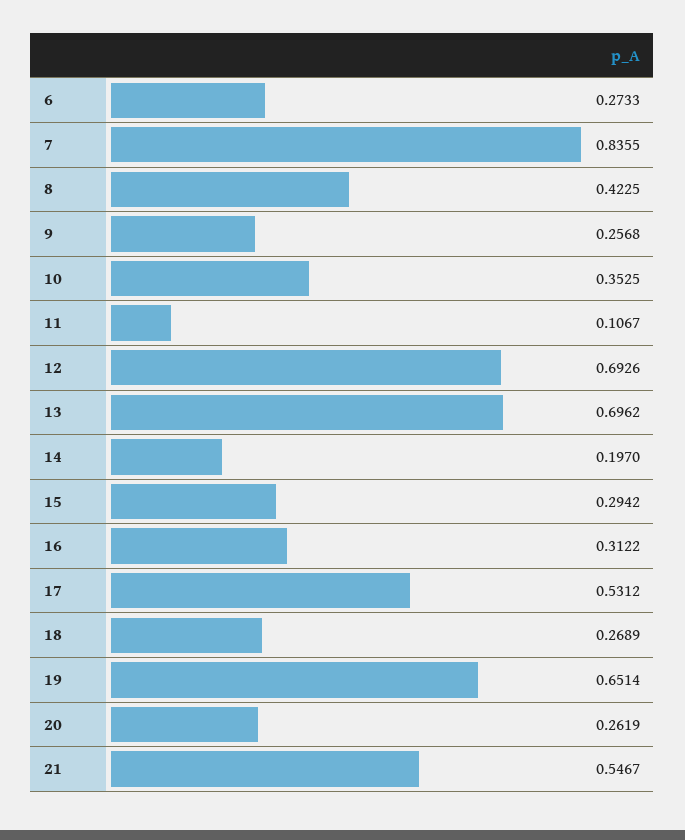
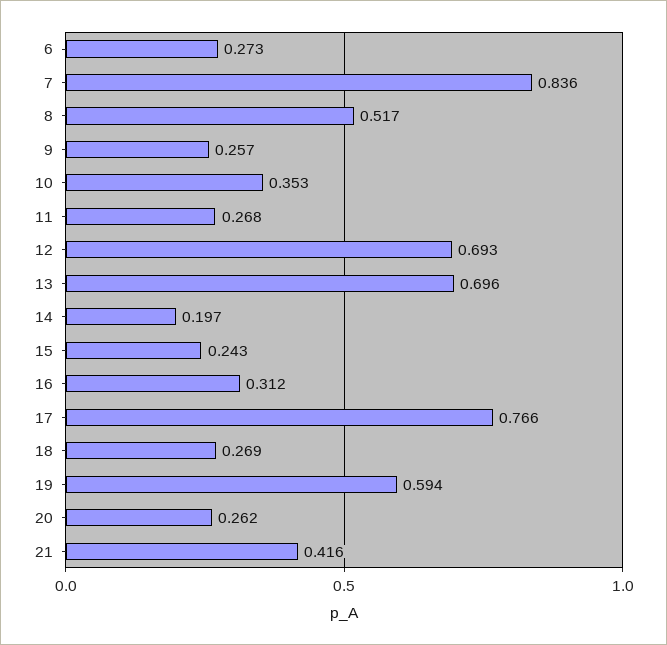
8: 0.4225 -> 0.517
11: 0.1067 -> 0.268
15: 0.2942 -> 0.243
17: 0.5312 -> 0.766
19: 0.6514 -> 0.594
21: 0.5467 -> 0.416

